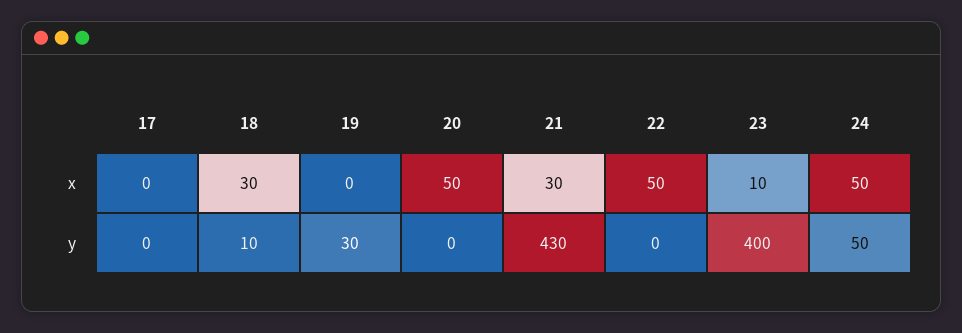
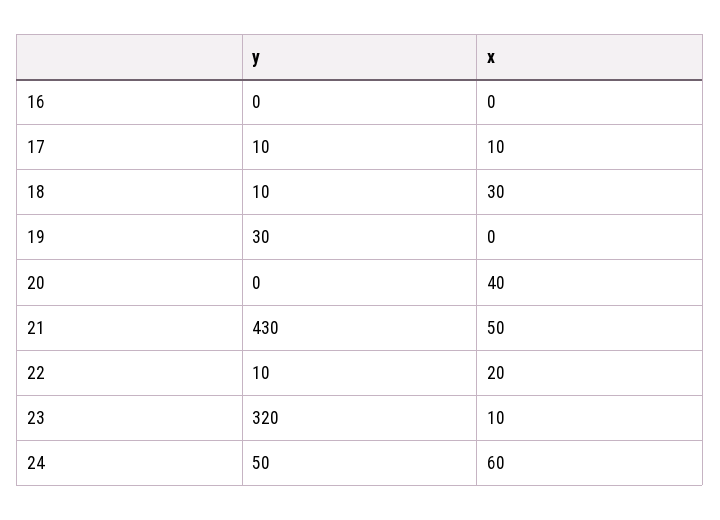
17, x: 0 -> 10
20, x: 50 -> 40
21, x: 30 -> 50
22, x: 50 -> 20
24, x: 50 -> 60
17, y: 0 -> 10
22, y: 0 -> 10
23, y: 400 -> 320
16, y: none -> 0
16, x: none -> 0

